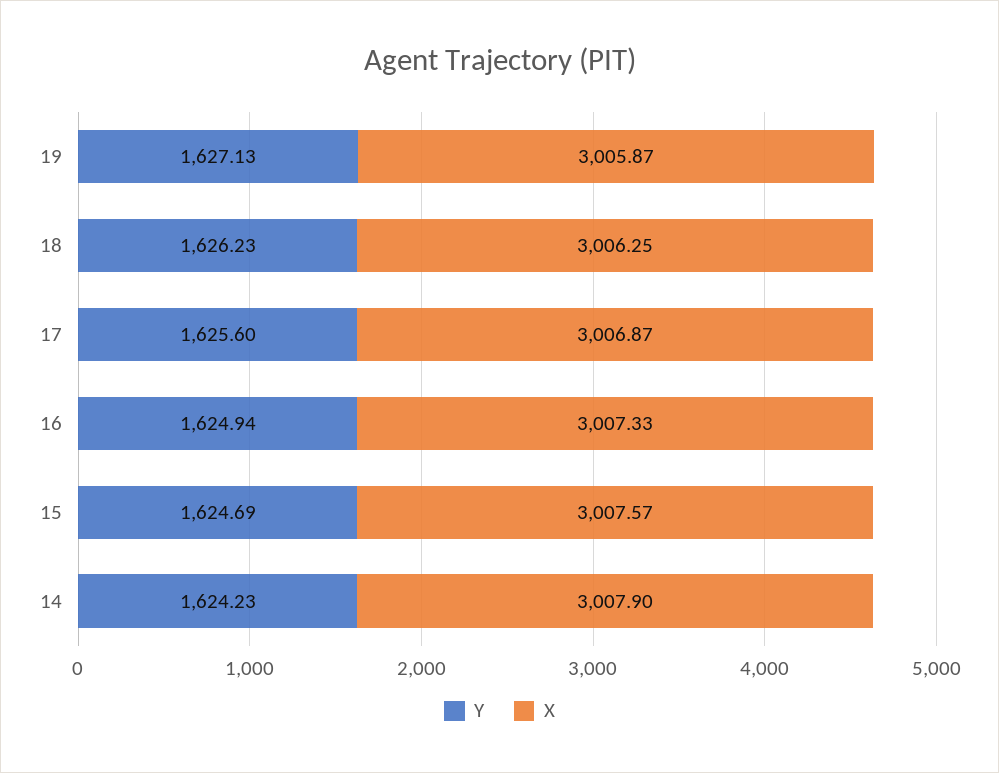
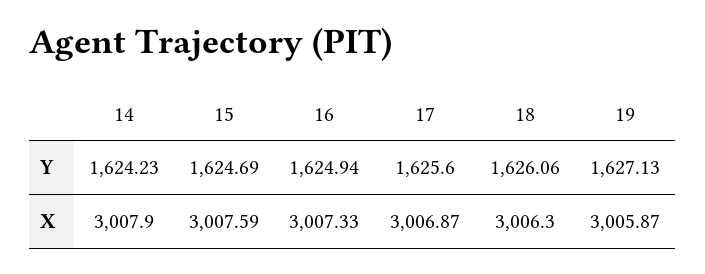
Y, 18: 1626.23 -> 1626.06
X, 18: 3006.25 -> 3006.3
X, 15: 3007.57 -> 3007.59

